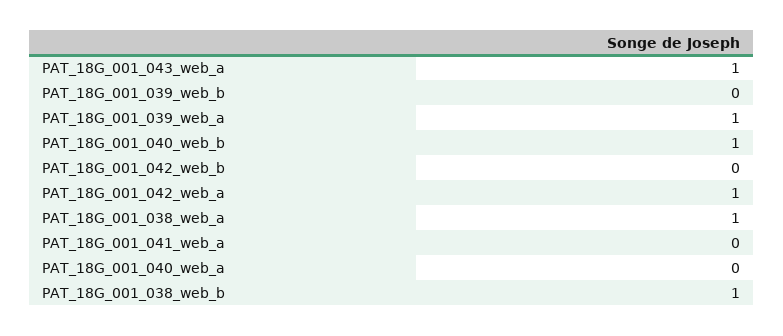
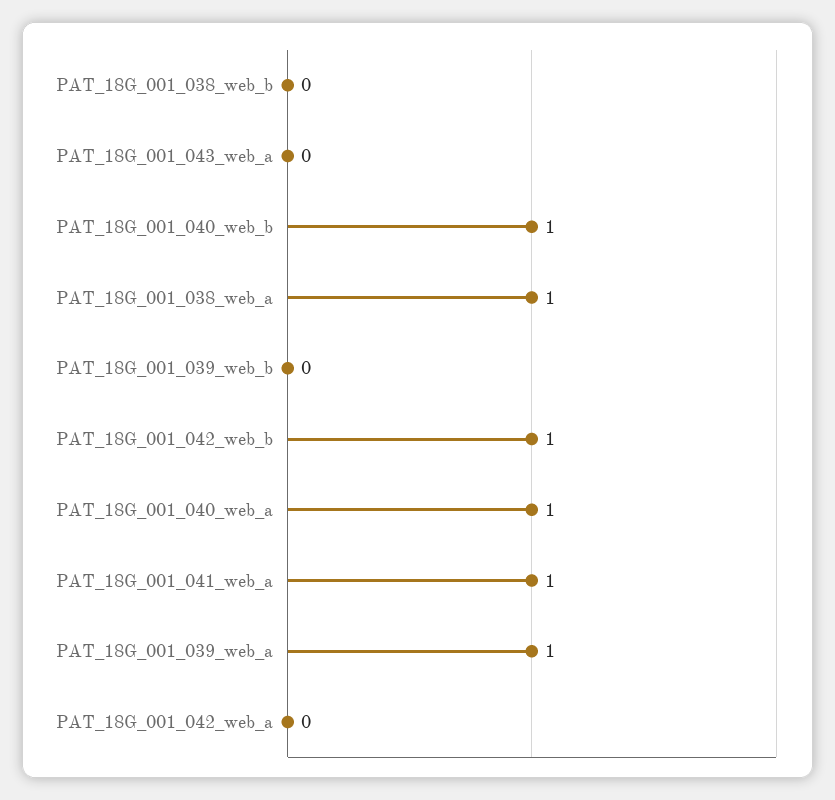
PAT_18G_001_043_web_a: 1 -> 0
PAT_18G_001_042_web_b: 0 -> 1
PAT_18G_001_042_web_a: 1 -> 0
PAT_18G_001_041_web_a: 0 -> 1
PAT_18G_001_040_web_a: 0 -> 1
PAT_18G_001_038_web_b: 1 -> 0

